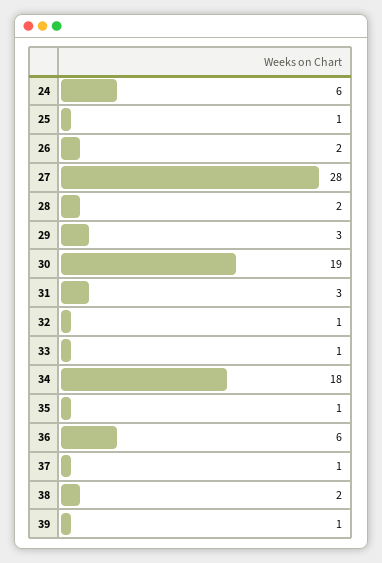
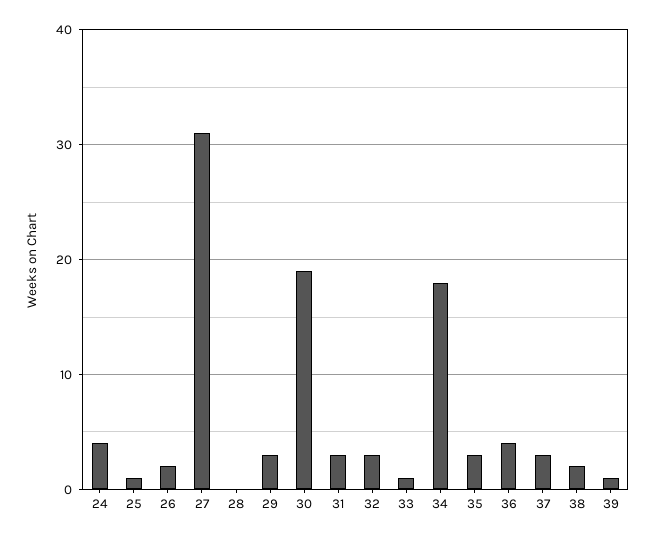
24: 6 -> 4
27: 28 -> 31
28: 2 -> 0
32: 1 -> 3
35: 1 -> 3
36: 6 -> 4
37: 1 -> 3

